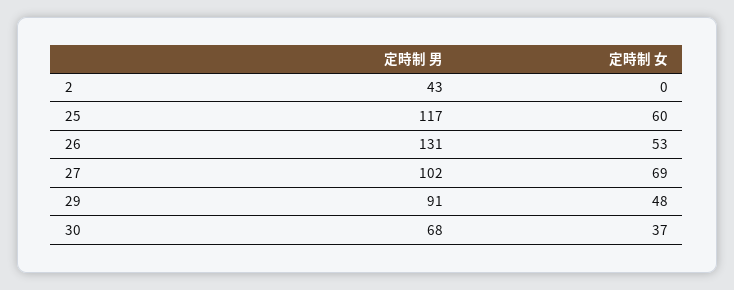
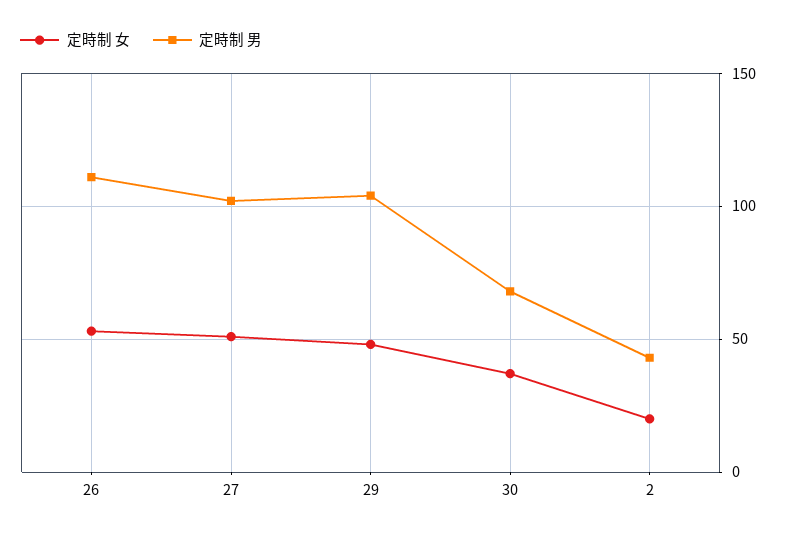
定時制 女, 2: 0 -> 20
定時制 男, 25: 117 -> none
定時制 女, 25: 60 -> none
定時制 男, 26: 131 -> 110
定時制 女, 27: 69 -> 50
定時制 男, 29: 91 -> 105

